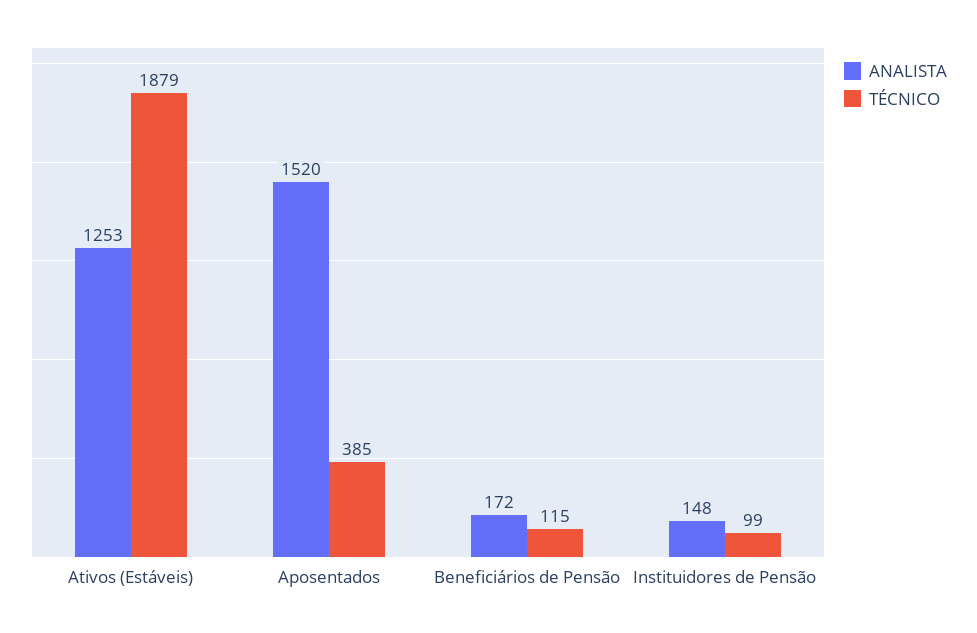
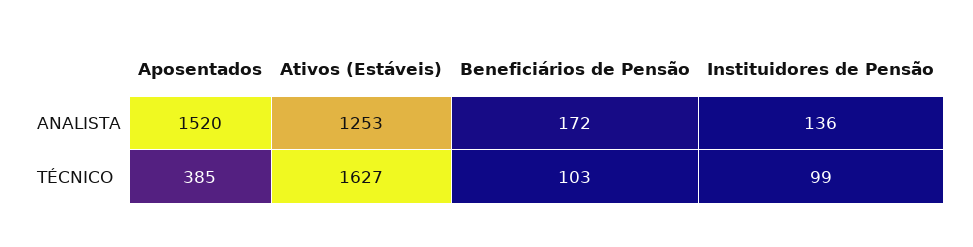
TÉCNICO, Ativos (Estáveis): 1879 -> 1627
TÉCNICO, Beneficiários de Pensão: 115 -> 103
ANALISTA, Instituidores de Pensão: 148 -> 136

